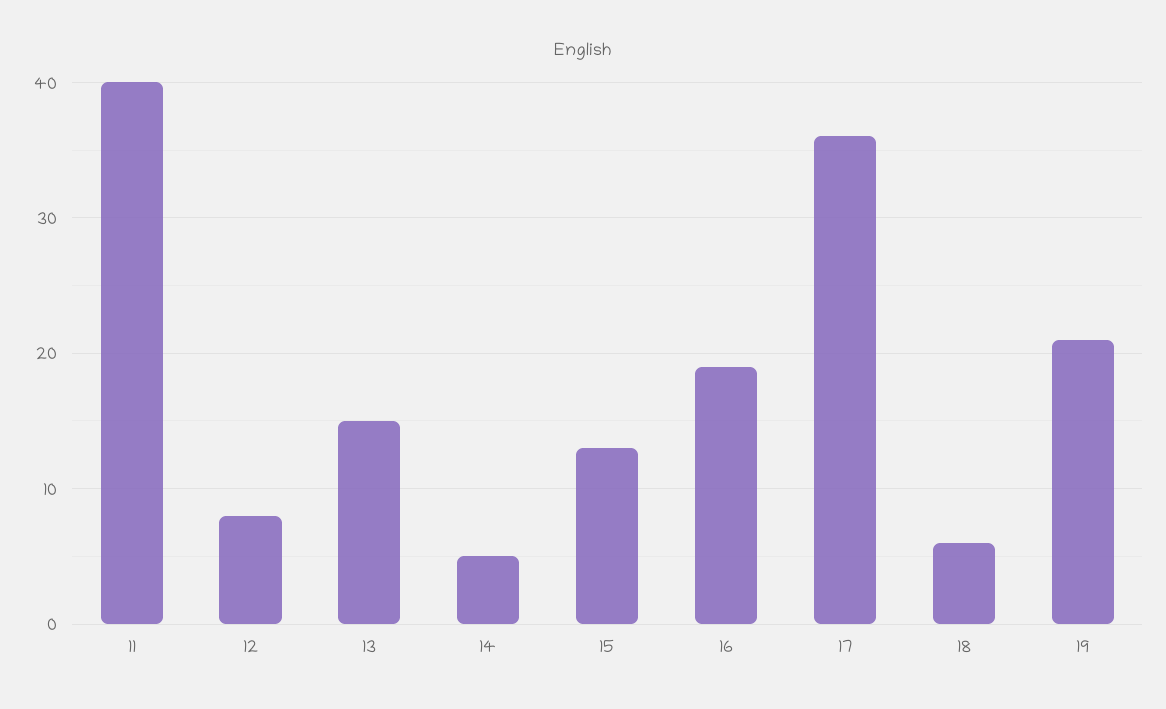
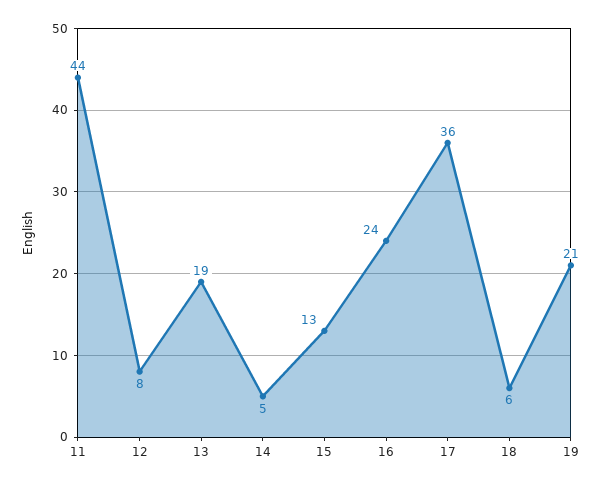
11: 40 -> 44
13: 15 -> 19
16: 19 -> 24

